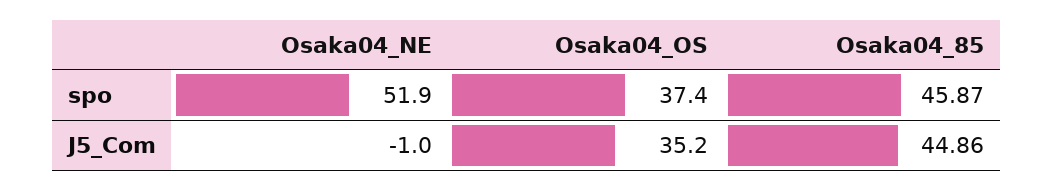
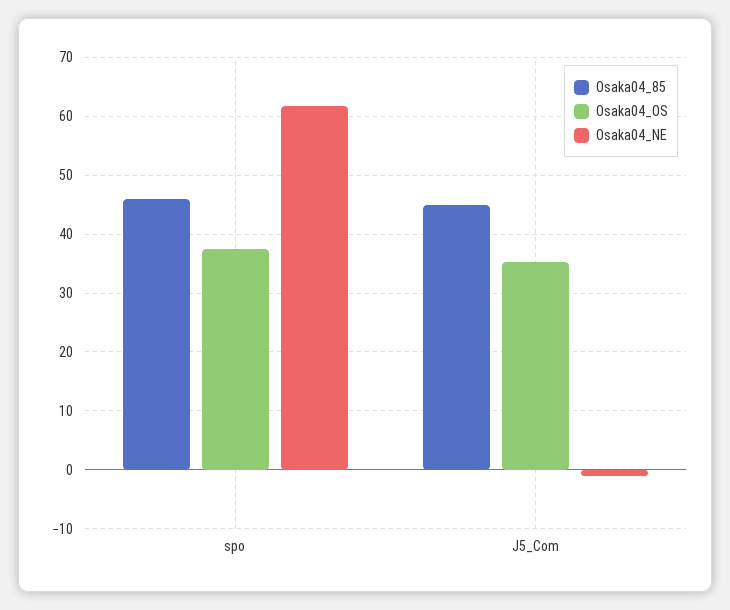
Osaka04_NE, spo: 51.9 -> 62

